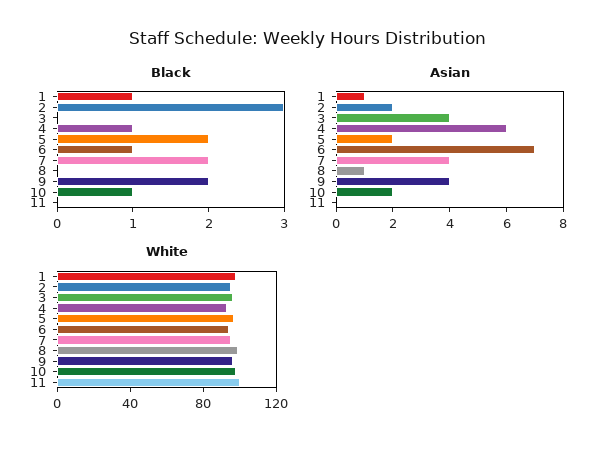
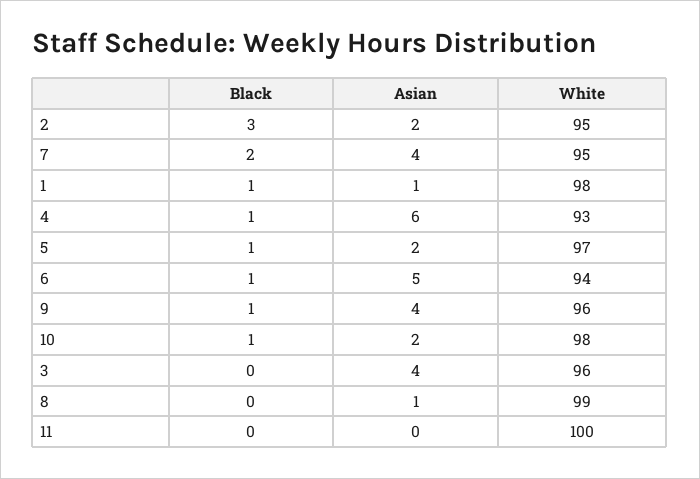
Black, 5: 2 -> 1
Black, 9: 2 -> 1
Asian, 6: 7 -> 5

